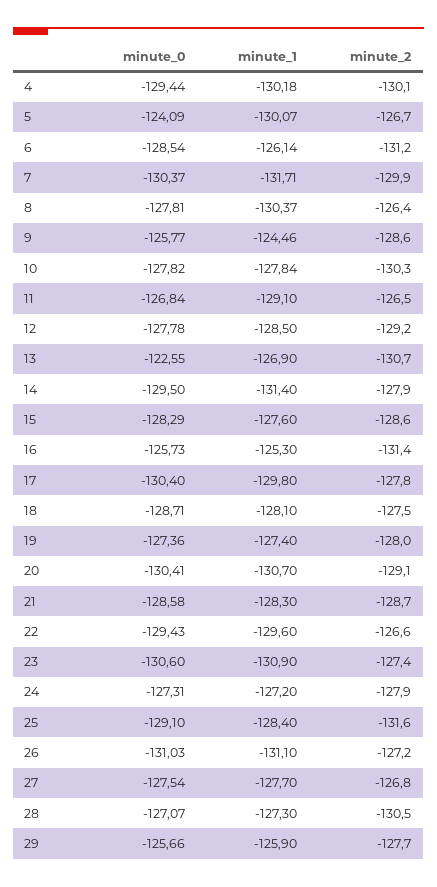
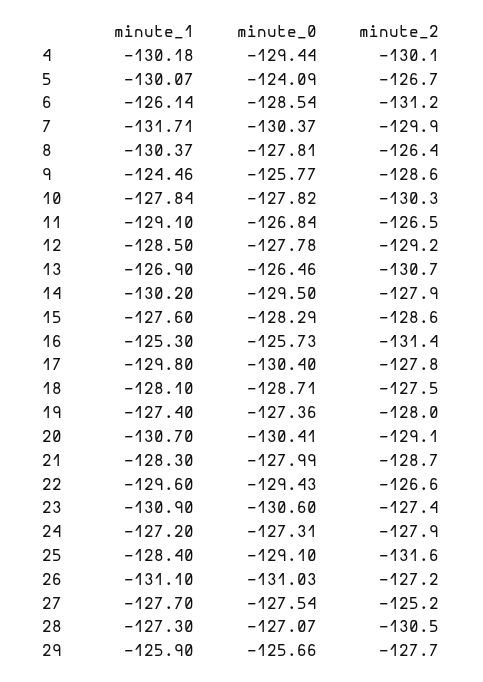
minute_0, 13: -122.55 -> -126.46
minute_1, 14: -131.4 -> -130.2
minute_0, 21: -128.58 -> -127.99
minute_2, 27: -126.8 -> -125.2

